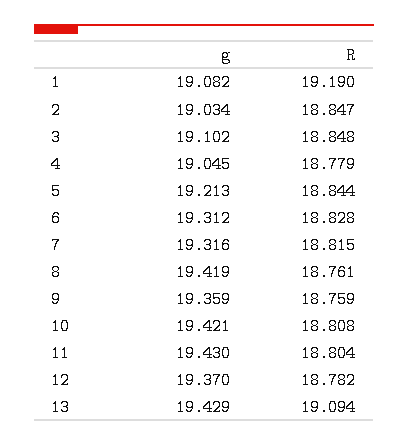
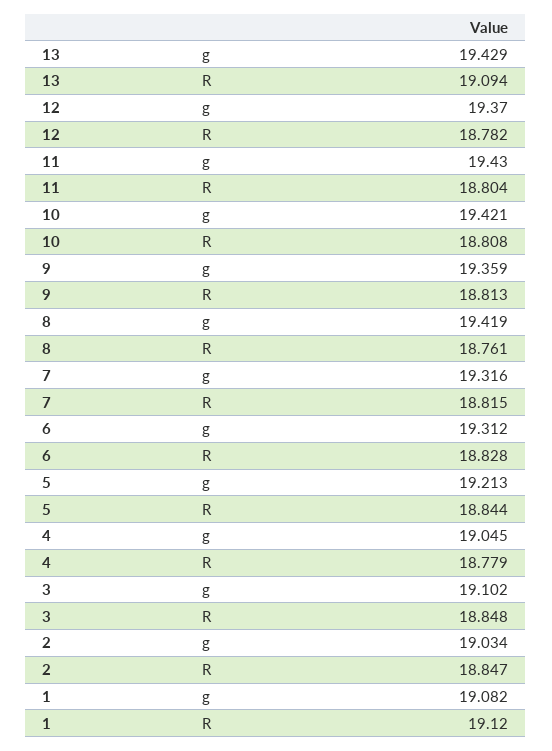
R, 1: 19.19 -> 19.12
R, 9: 18.759 -> 18.813

